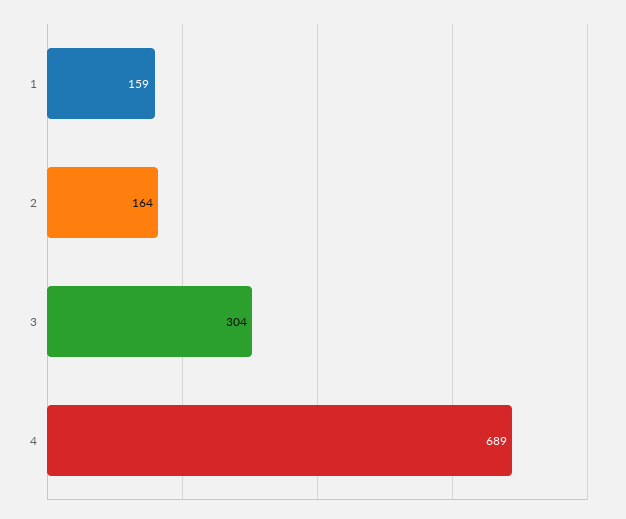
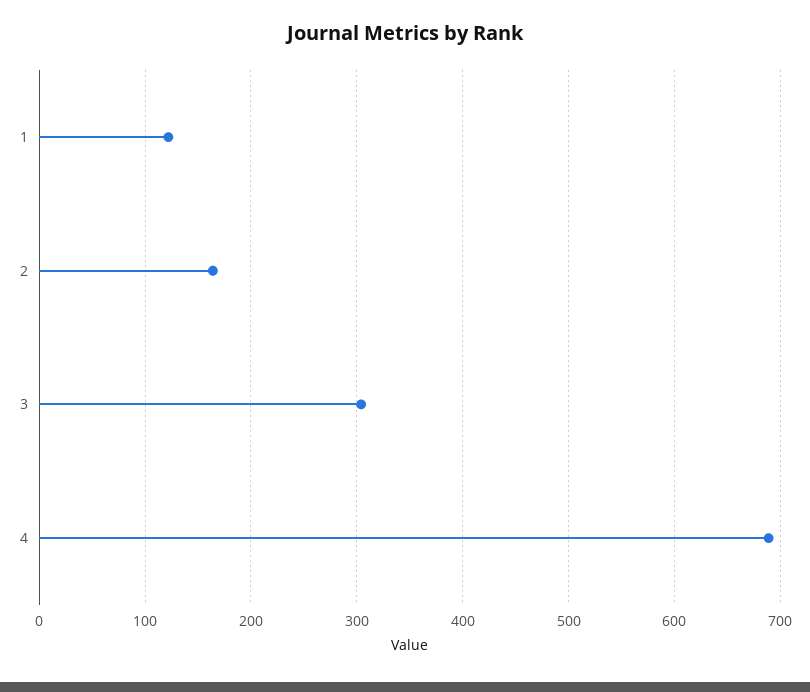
1: 159 -> 120

